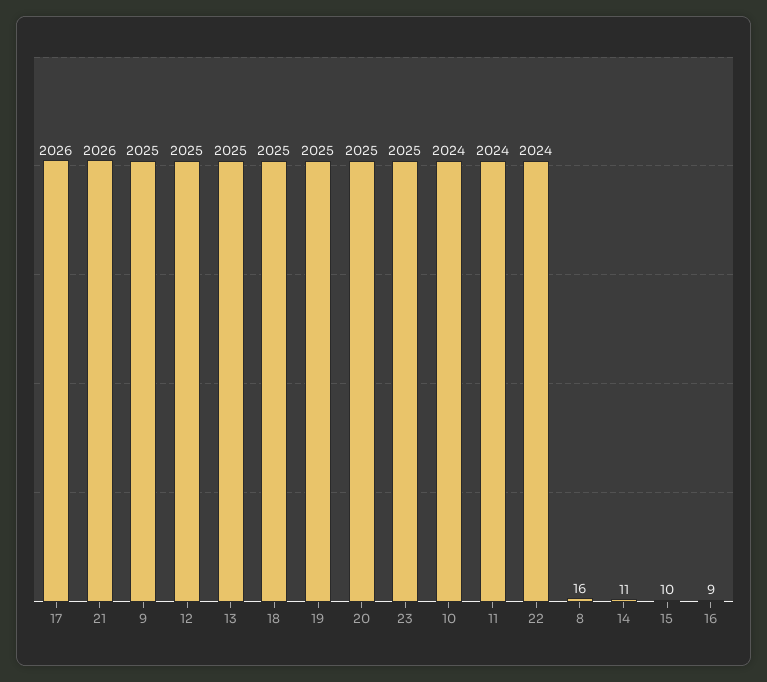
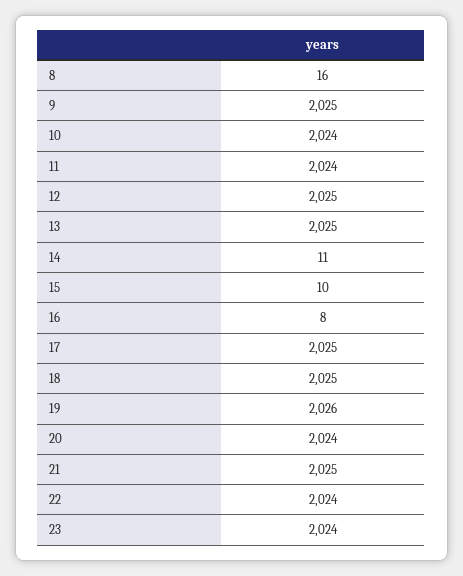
17: 2026 -> 2025
21: 2026 -> 2025
19: 2025 -> 2026
20: 2025 -> 2024
23: 2025 -> 2024
16: 9 -> 8

